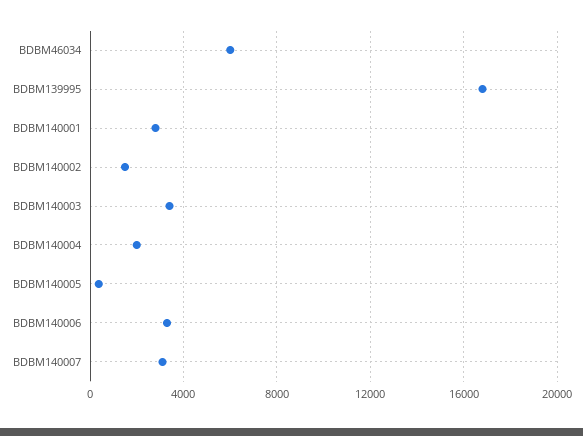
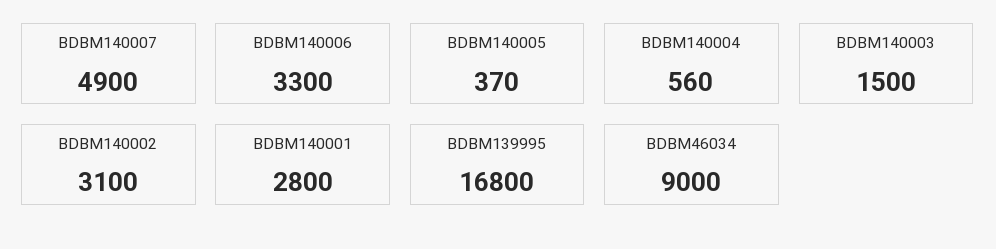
BDBM46034: 6000 -> 9000
BDBM140002: 1500 -> 3100
BDBM140003: 3500 -> 1500
BDBM140004: 2000 -> 560
BDBM140007: 3000 -> 4900

